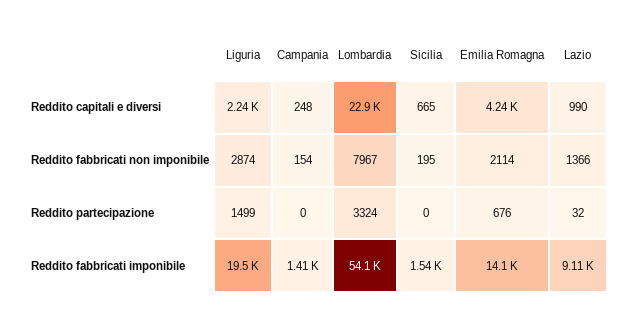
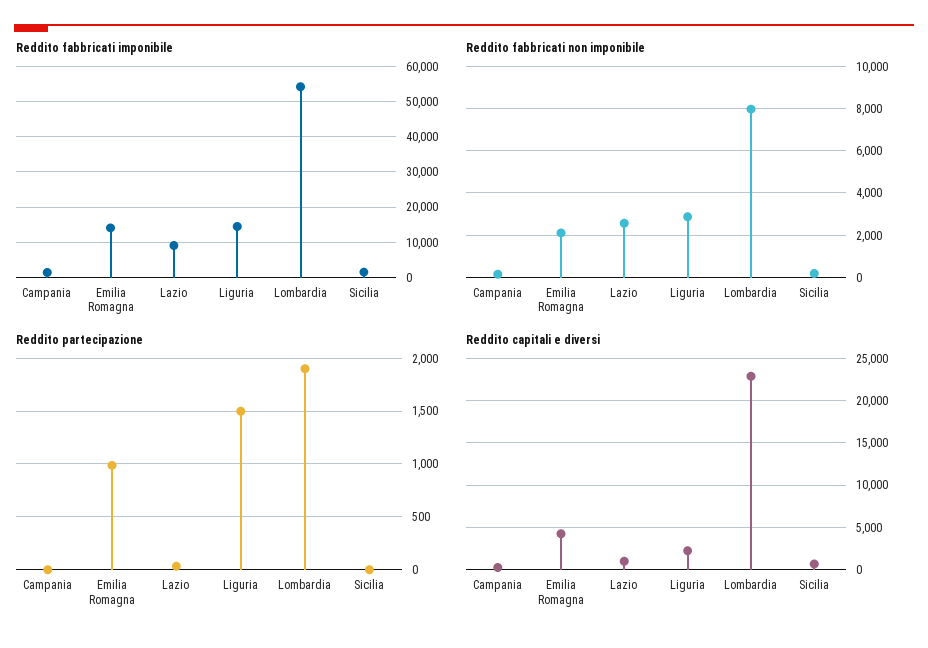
Reddito fabbricati non imponibile, Lazio: 1366 -> 2500
Reddito partecipazione, Lombardia: 3324 -> 1900
Reddito partecipazione, Emilia Romagna: 676 -> 1000
Reddito fabbricati imponibile, Liguria: 19500 -> 14000

